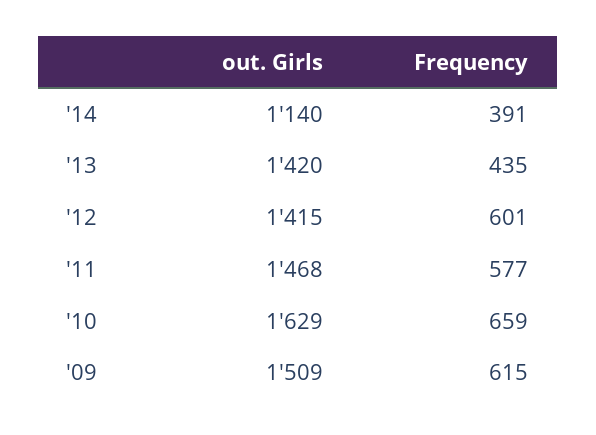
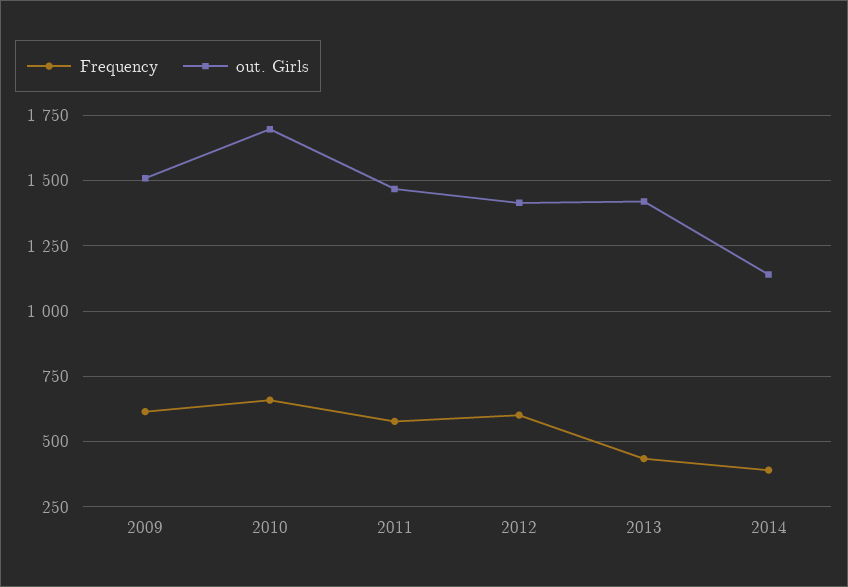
out. Girls, '10: 1629 -> 1700

